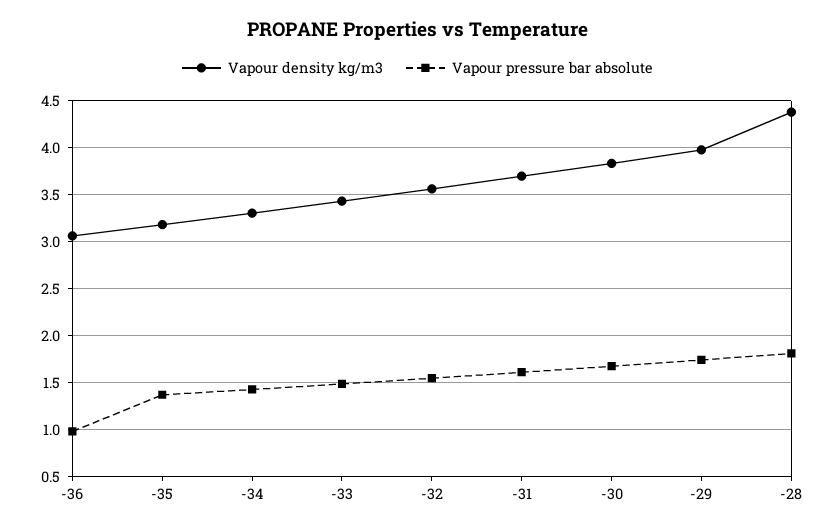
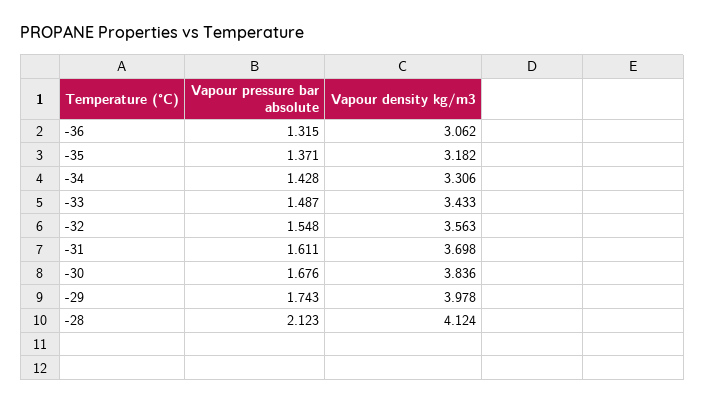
Vapour pressure bar absolute, -36: 1 -> 1.315
Vapour density kg/m3, -28: 4.4 -> 4.124
Vapour pressure bar absolute, -28: 1.8 -> 2.123

